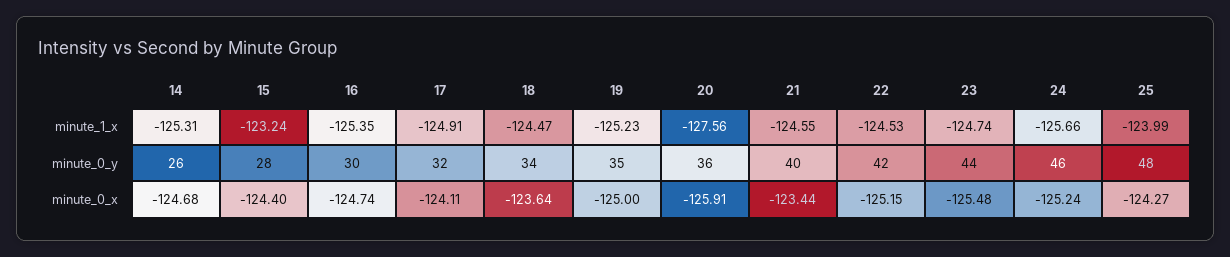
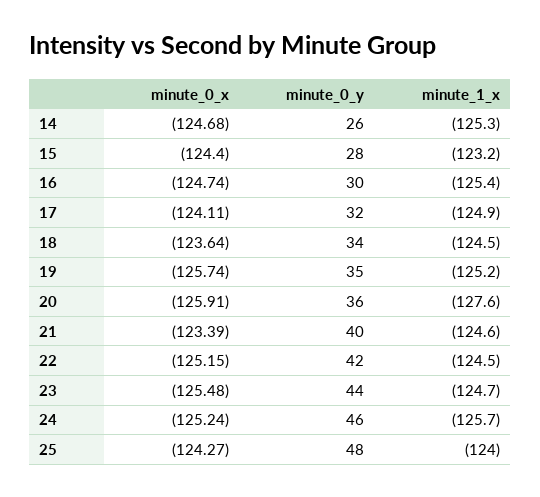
19, minute_0_x: -125 -> -125.74
21, minute_0_x: -123.44 -> -123.39

